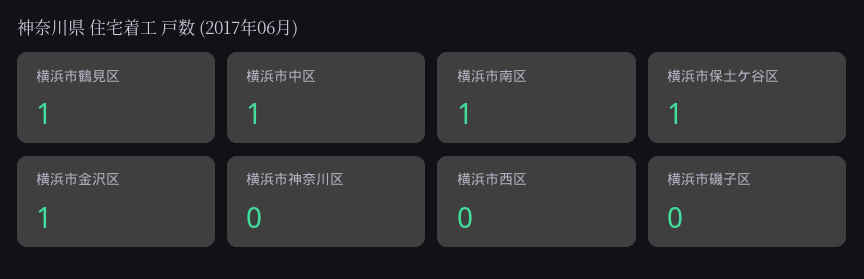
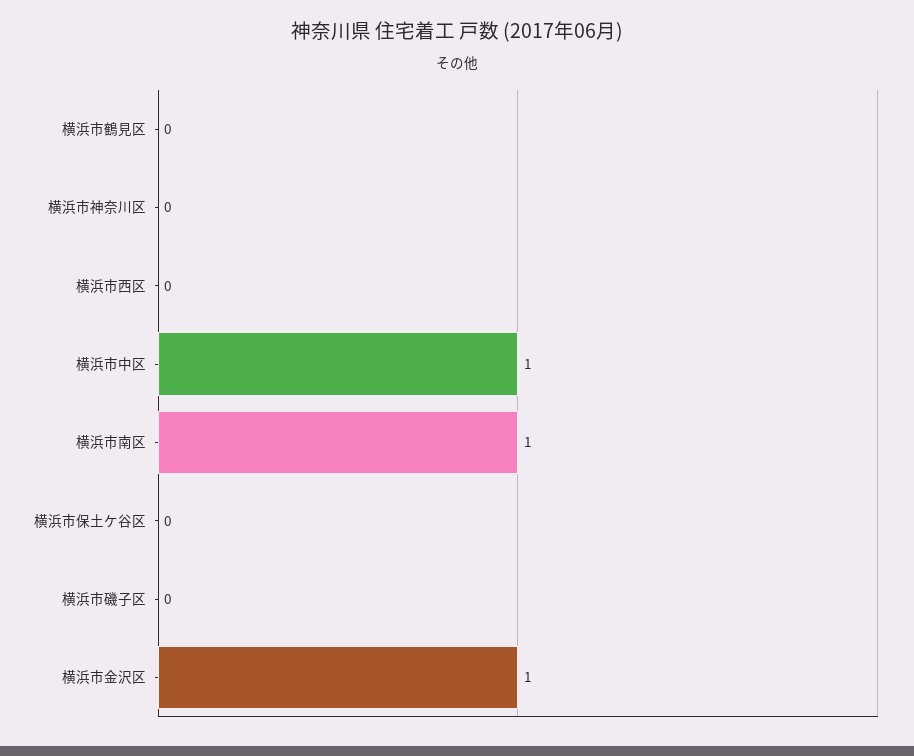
横浜市鶴見区: 1 -> 0
横浜市保土ケ谷区: 1 -> 0

